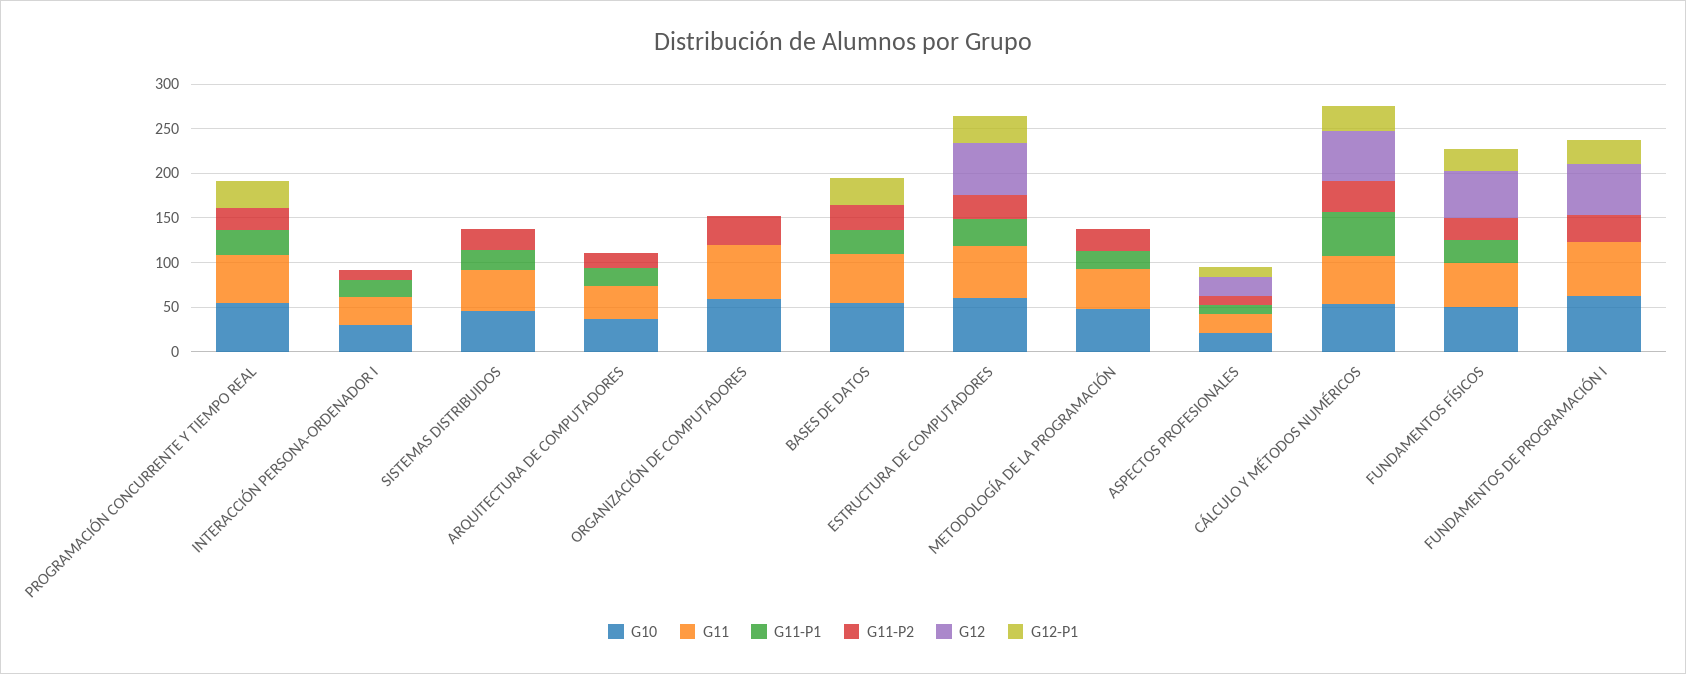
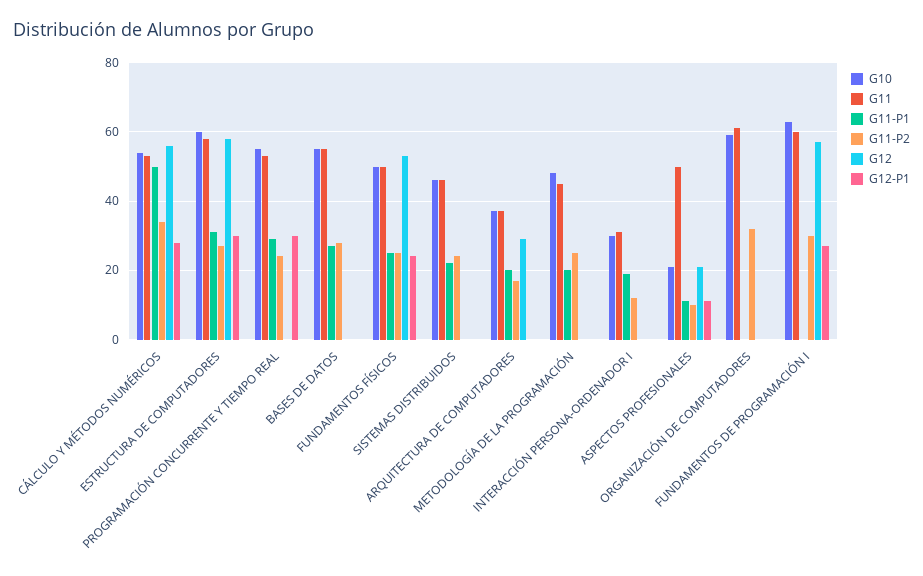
G12, ARQUITECTURA DE COMPUTADORES: 0 -> 30
G12-P1, BASES DE DATOS: 30 -> 0
G11, ASPECTOS PROFESIONALES: 20 -> 50

